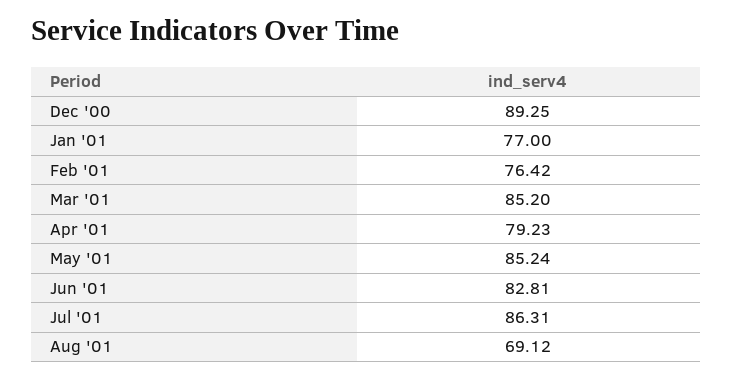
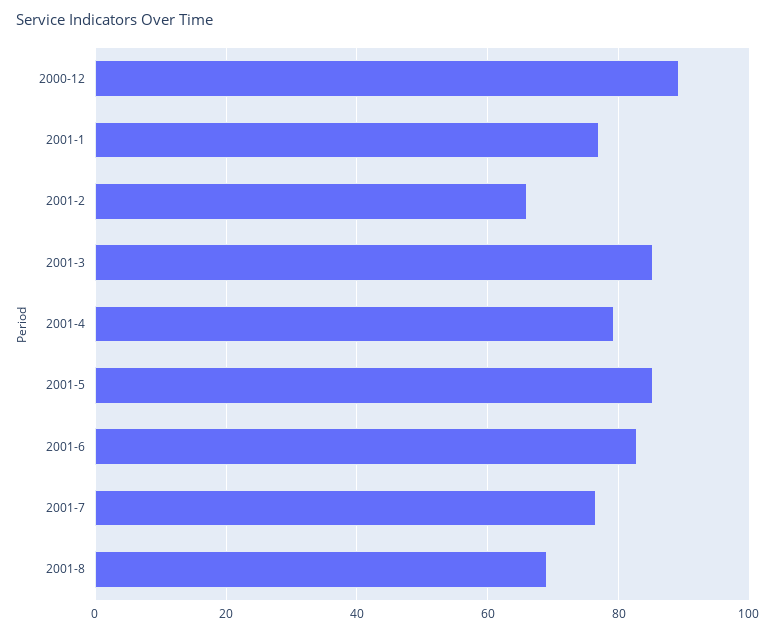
Feb '01: 76.42 -> 66
Jul '01: 86.31 -> 76

